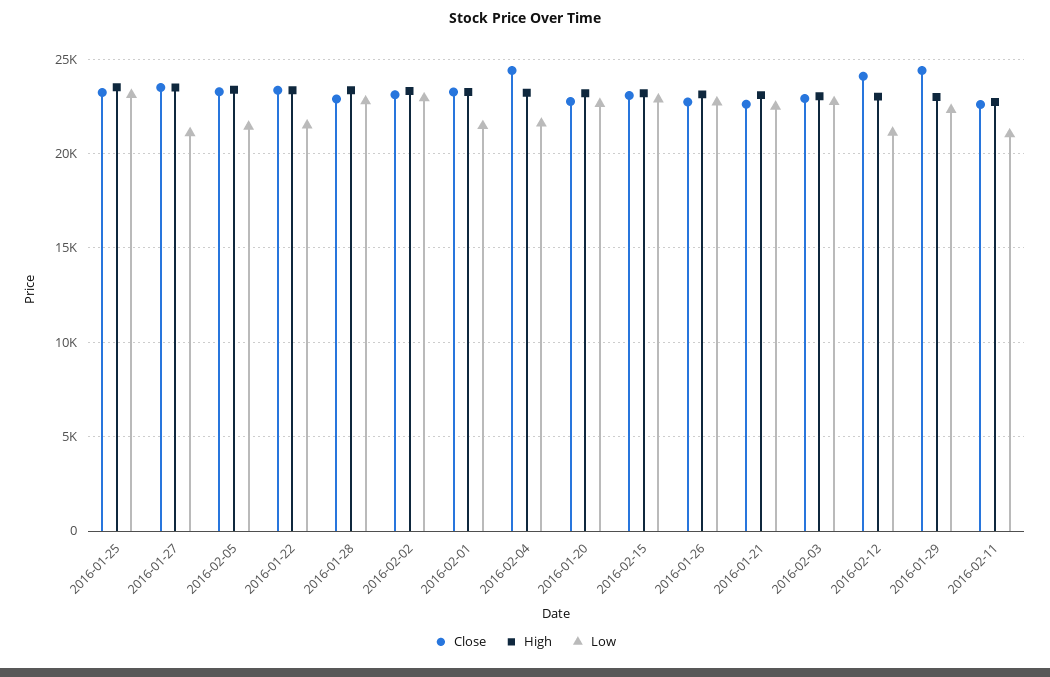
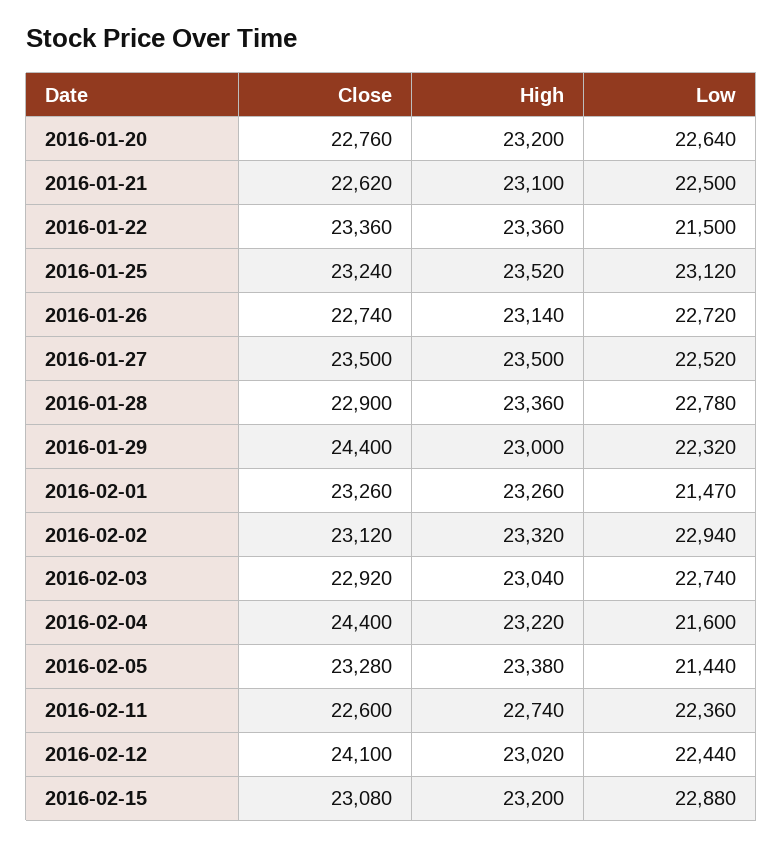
Low, 2016-01-27: 21000 -> 22520
Low, 2016-02-12: 21000 -> 22440
Low, 2016-02-11: 21000 -> 22360

